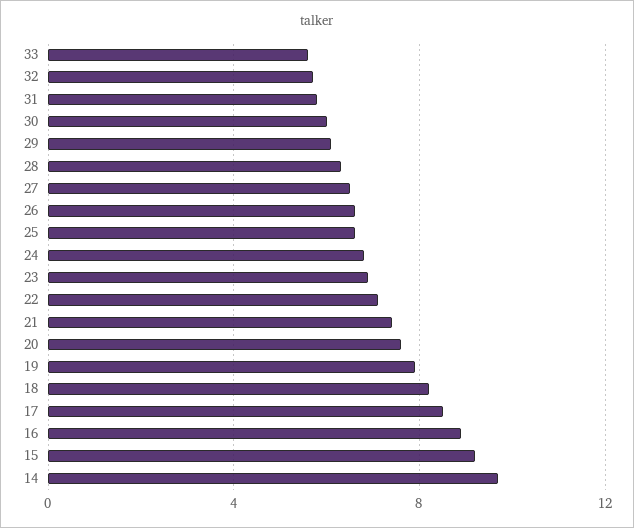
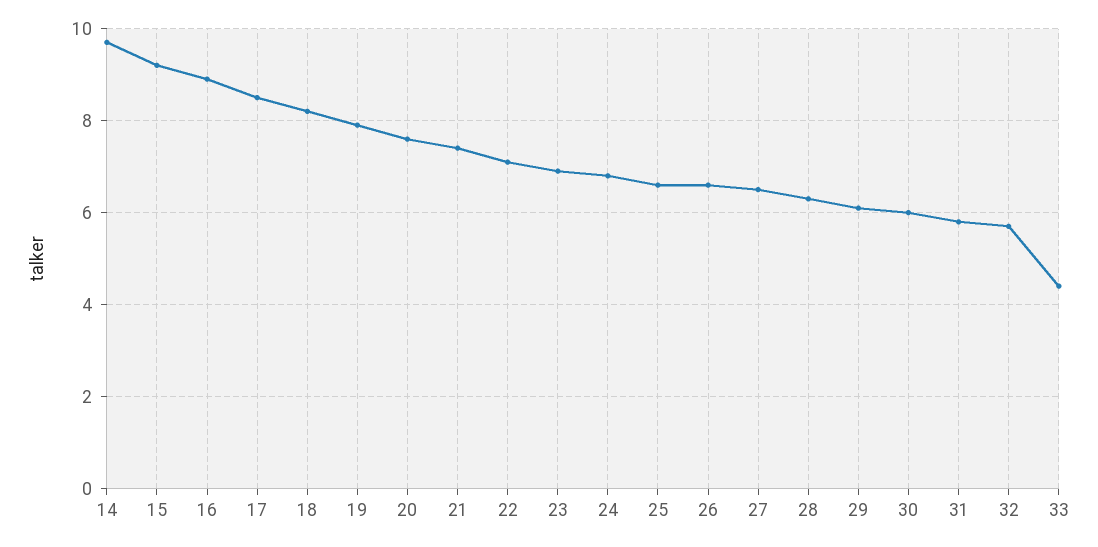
33: 5.5 -> 4.5

